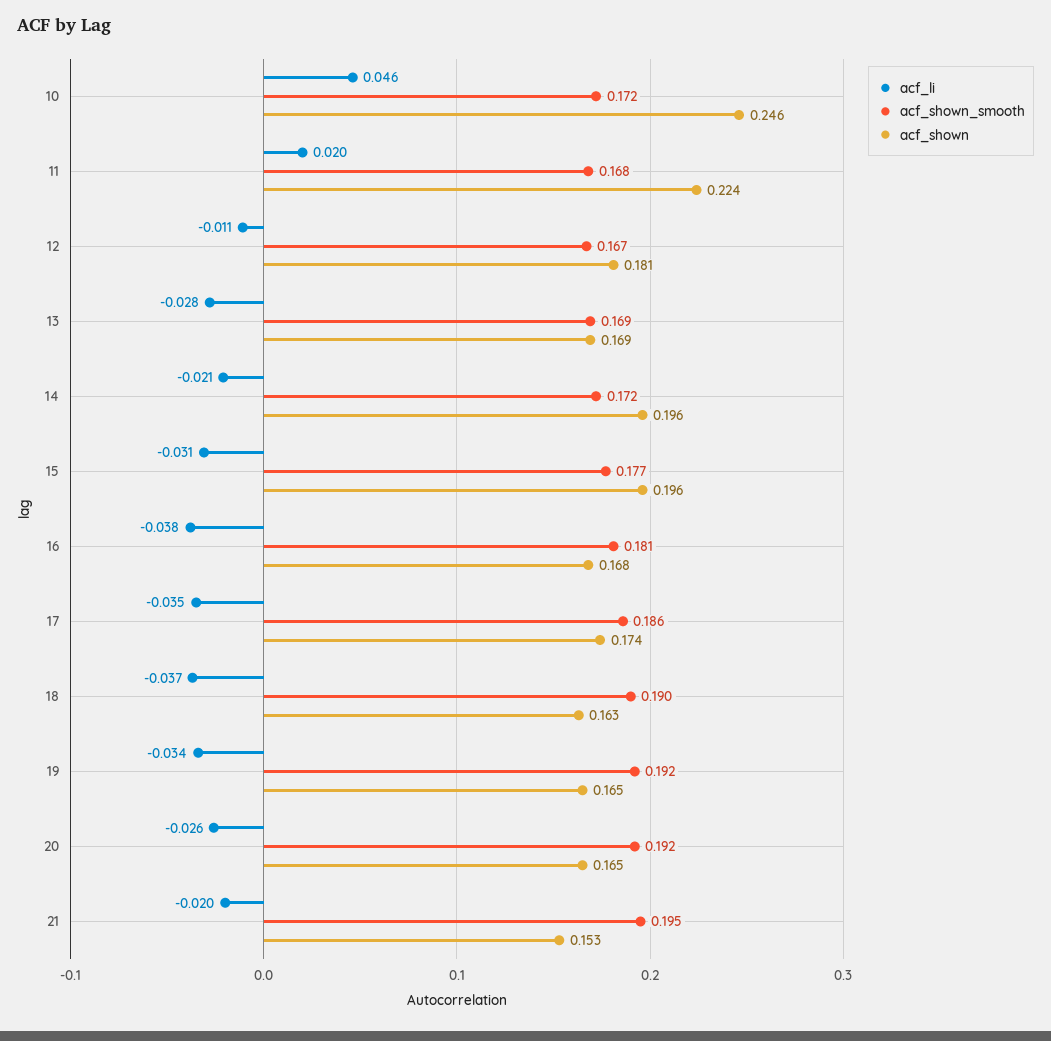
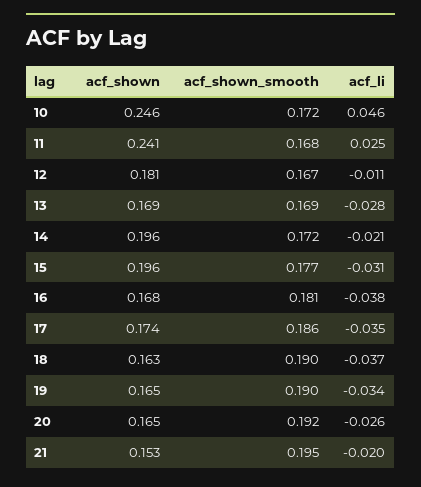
acf_li, 11: 0.02 -> 0.025
acf_shown, 11: 0.224 -> 0.241
acf_shown_smooth, 19: 0.192 -> 0.19

